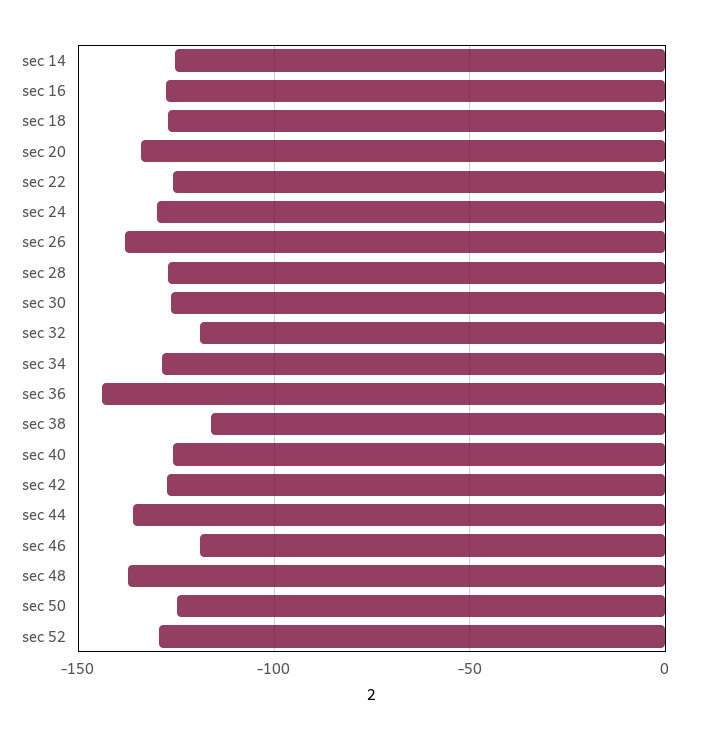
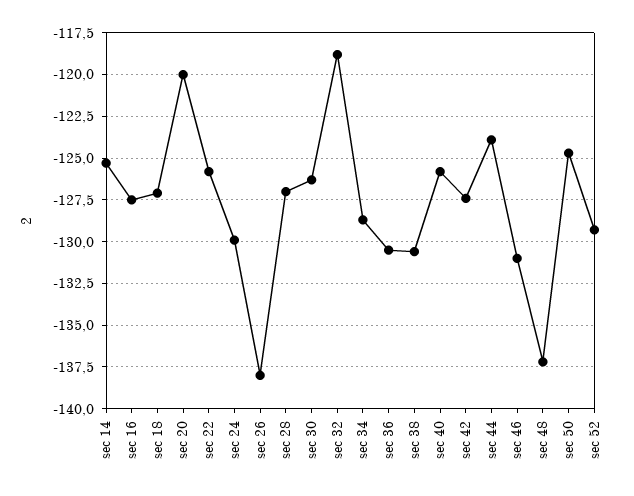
sec 20: -135 -> -120
sec 36: -145 -> -130.5
sec 38: -115 -> -130.5
sec 44: -135 -> -124
sec 46: -120 -> -131

